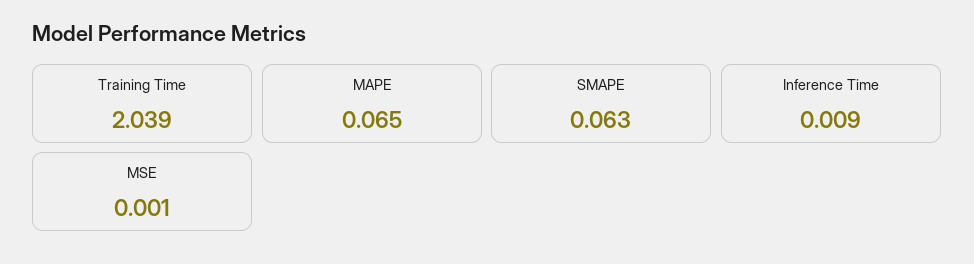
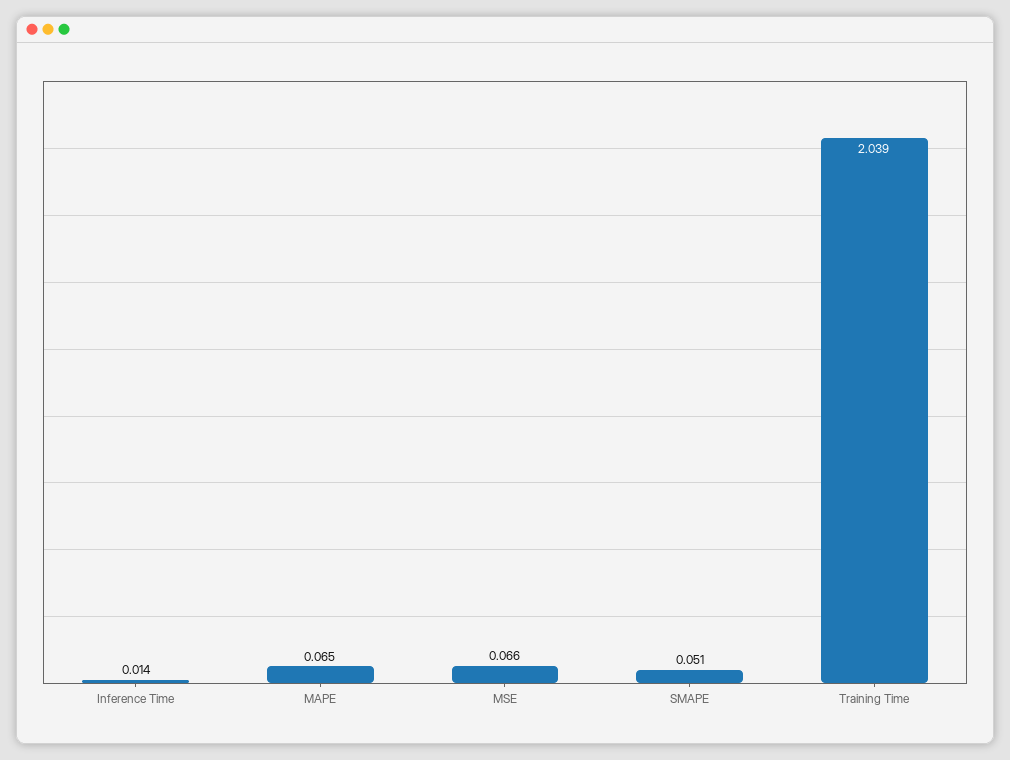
SMAPE: 0.063 -> 0.051
Inference Time: 0.009 -> 0.014
MSE: 0.001 -> 0.066

